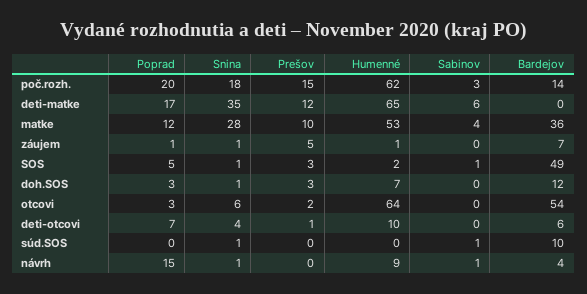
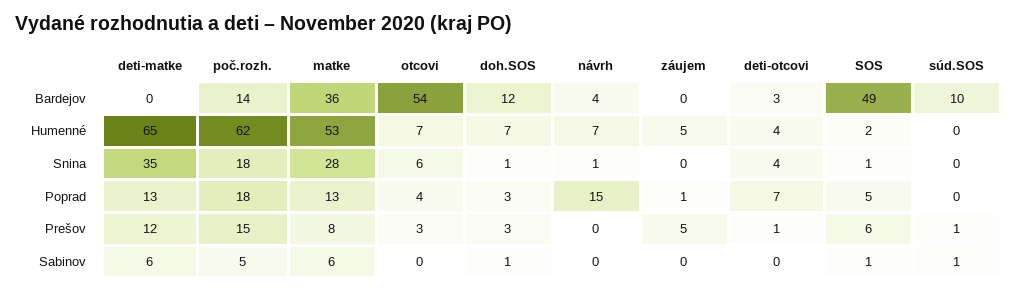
Poprad, poč.rozh.: 20 -> 18
Sabinov, poč.rozh.: 3 -> 5
Poprad, deti-matke: 17 -> 13
Poprad, matke: 12 -> 13
Prešov, matke: 10 -> 8
Sabinov, matke: 4 -> 6
Snina, záujem: 1 -> 0
Humenné, záujem: 1 -> 5
Bardejov, záujem: 7 -> 0
Prešov, SOS: 3 -> 6
Sabinov, doh.SOS: 0 -> 1
Poprad, otcovi: 3 -> 4
Prešov, otcovi: 2 -> 3
Humenné, otcovi: 64 -> 7
Humenné, deti-otcovi: 10 -> 4
Bardejov, deti-otcovi: 6 -> 3
Snina, súd.SOS: 1 -> 0
Prešov, súd.SOS: 0 -> 1
Humenné, návrh: 9 -> 7
Sabinov, návrh: 1 -> 0

